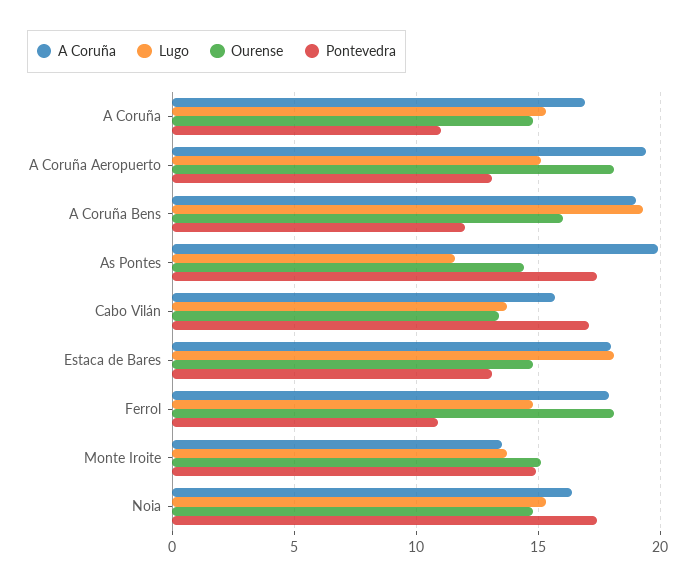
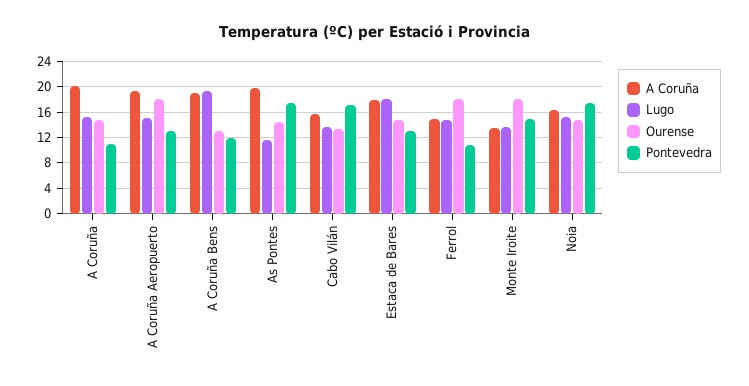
A Coruña, A Coruña: 17 -> 20
Ourense, A Coruña Bens: 16 -> 13
A Coruña, Ferrol: 18 -> 15
Ourense, Monte Iroite: 15 -> 18

